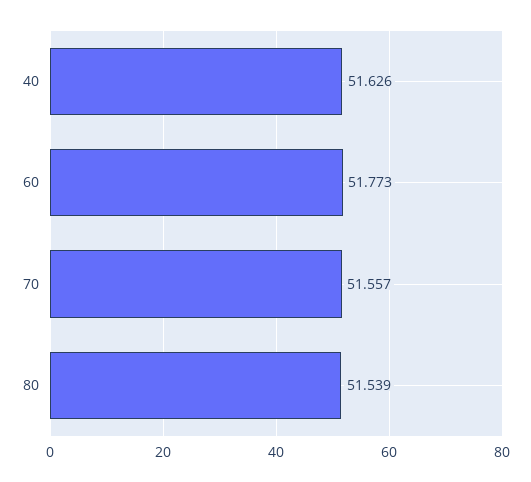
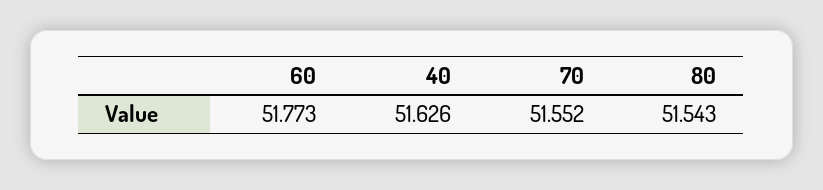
70: 51.557 -> 51.552
80: 51.539 -> 51.543

